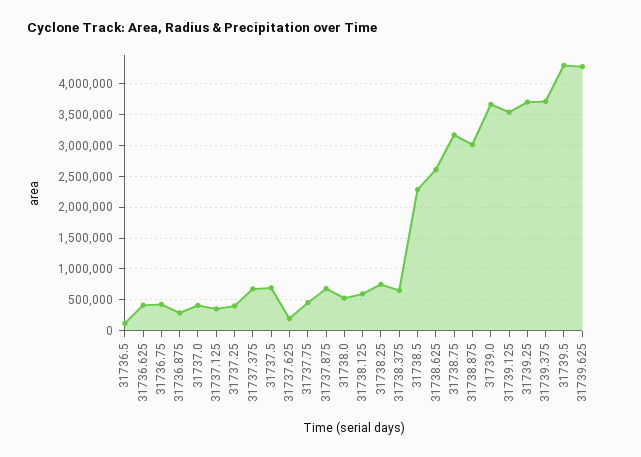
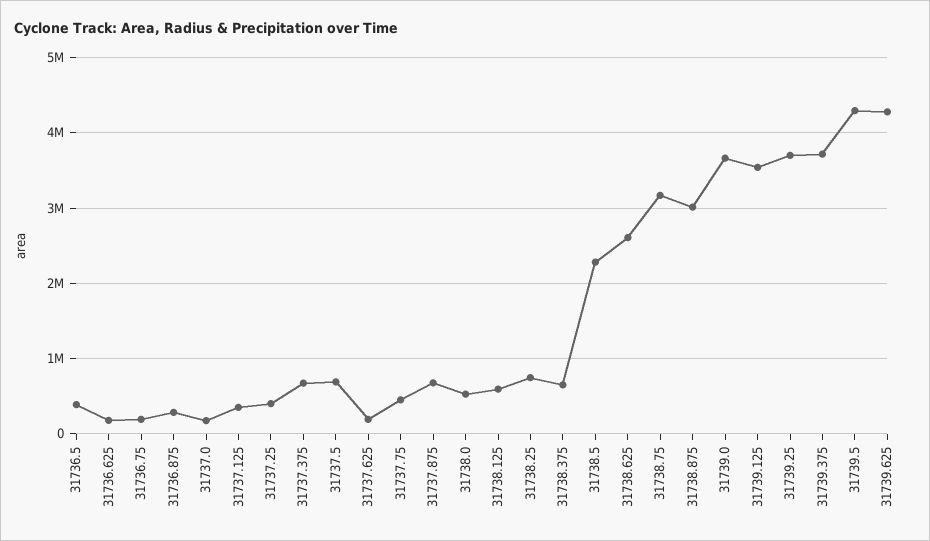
31736.5: 100000 -> 400000
31736.625: 400000 -> 200000
31736.75: 400000 -> 200000
31737.0: 400000 -> 200000

